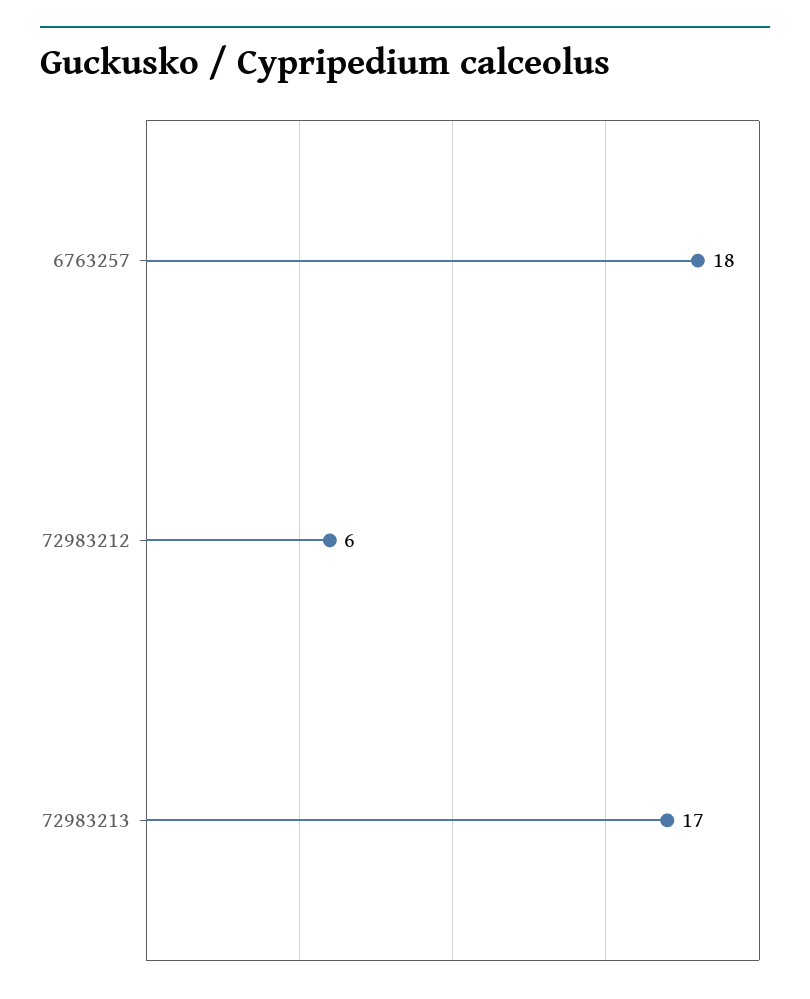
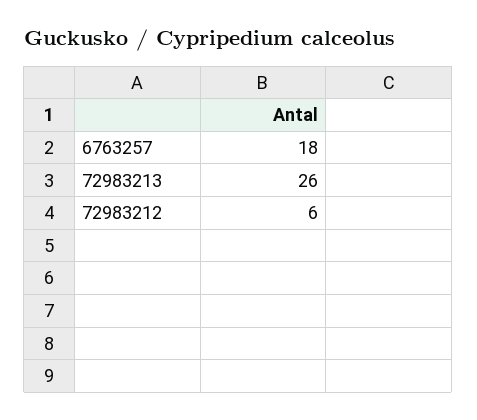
72983213: 17 -> 26

